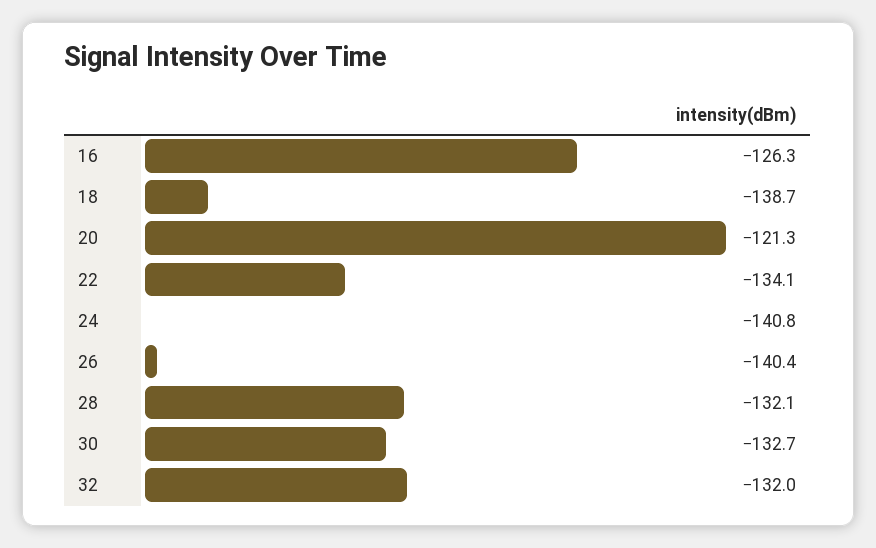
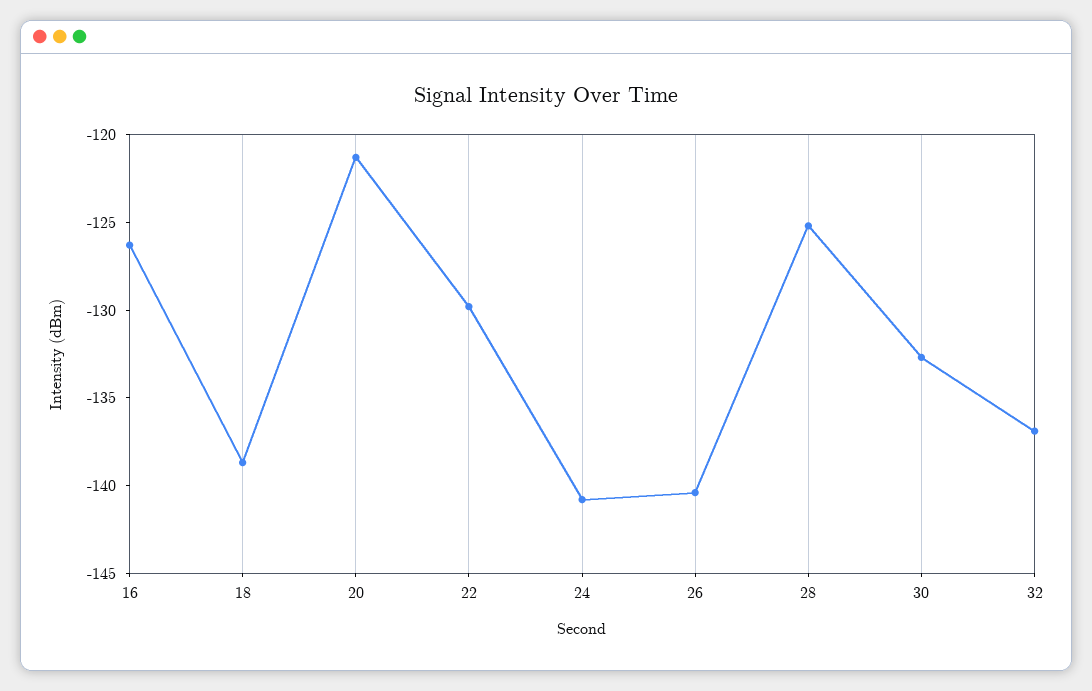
22: -134.1 -> -130
28: -132.1 -> -125
32: -132 -> -137

